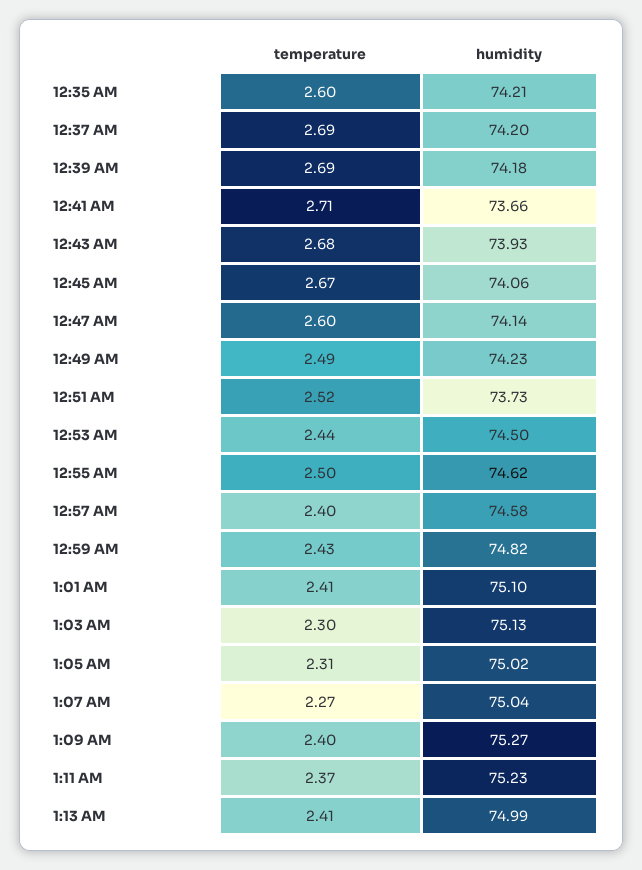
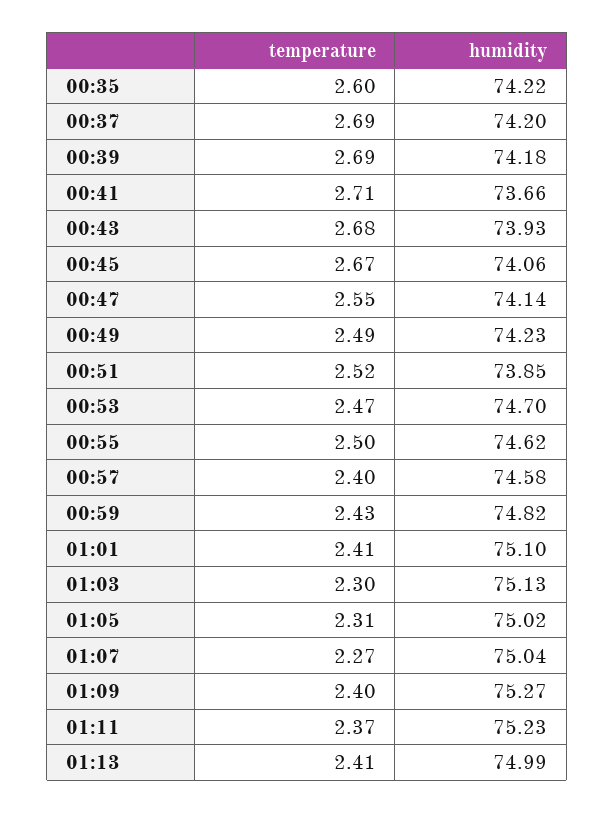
humidity, 12:35 AM: 74.21 -> 74.22
temperature, 12:47 AM: 2.6 -> 2.55
humidity, 12:51 AM: 73.73 -> 73.85
temperature, 12:53 AM: 2.44 -> 2.47
humidity, 12:53 AM: 74.5 -> 74.7

